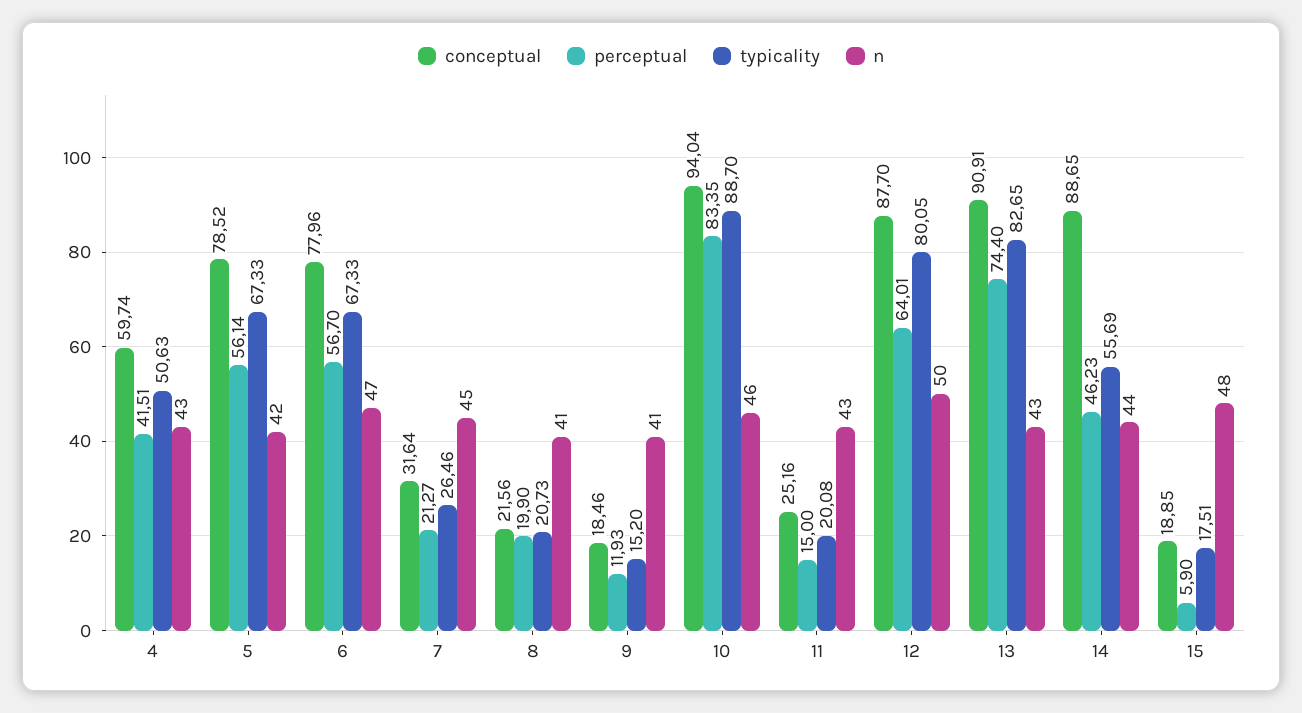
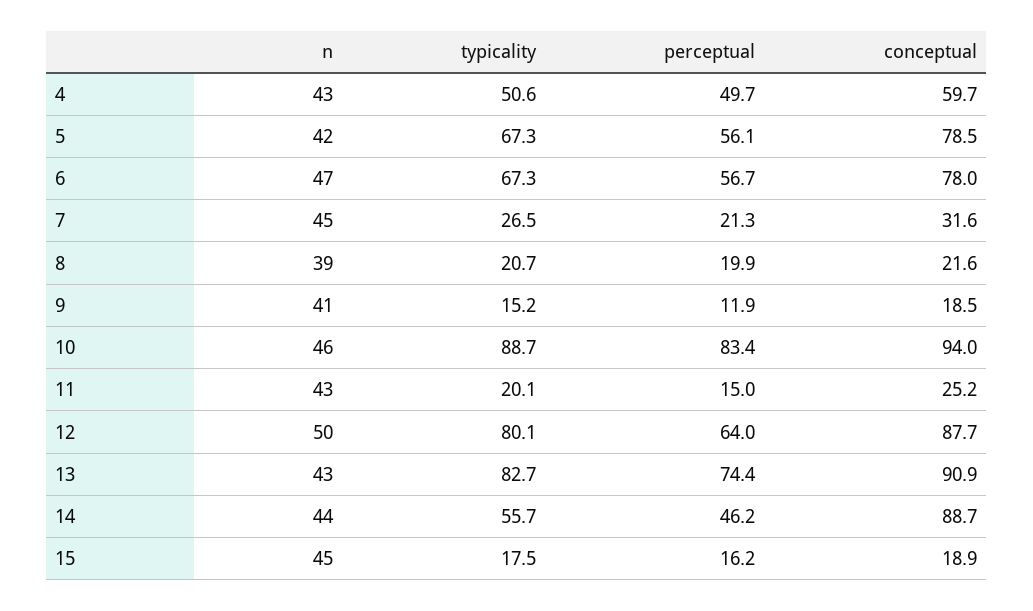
perceptual, 4: 41.51 -> 49.7
n, 8: 41 -> 39
perceptual, 15: 5.9 -> 16.2
n, 15: 48 -> 45

